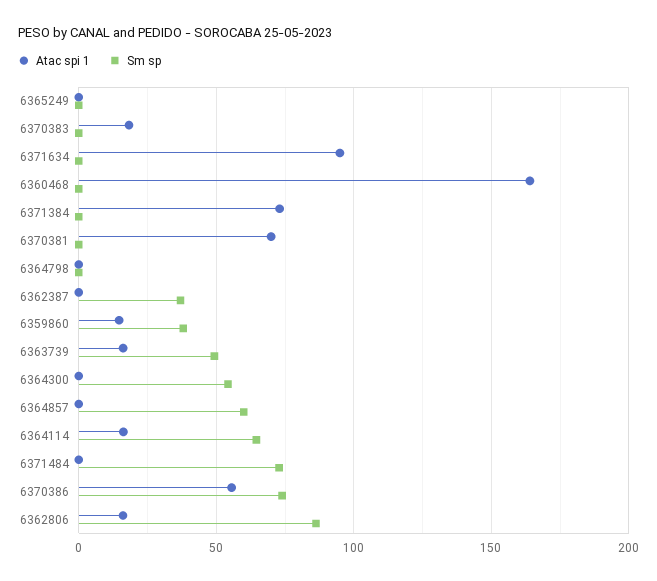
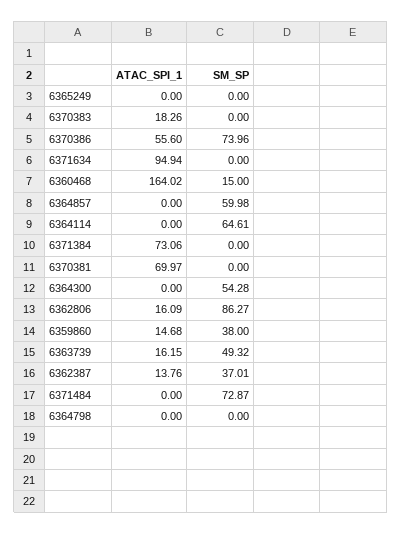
Sm sp, 6360468: 0 -> 15
Atac spi 1, 6362387: 0 -> 13.76
Atac spi 1, 6364114: 15 -> 0

